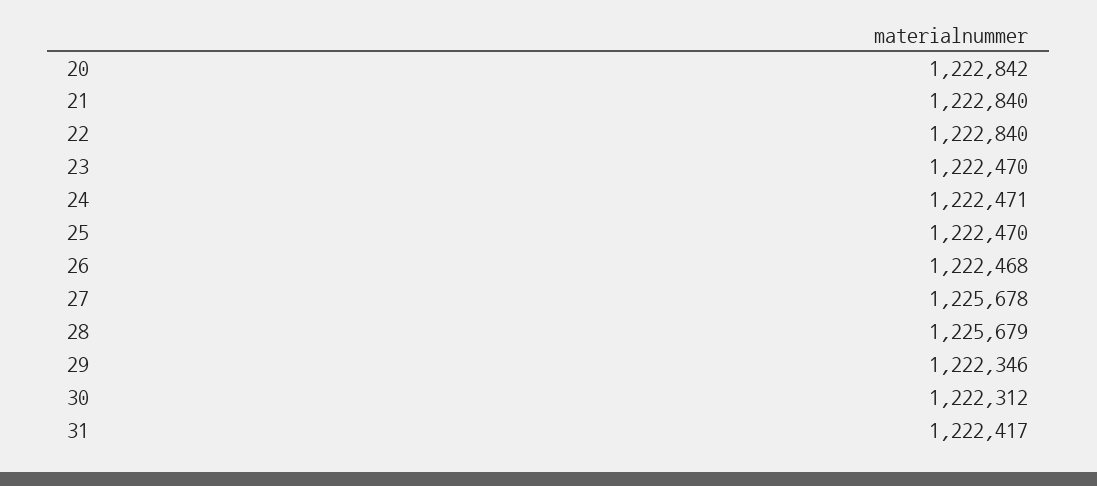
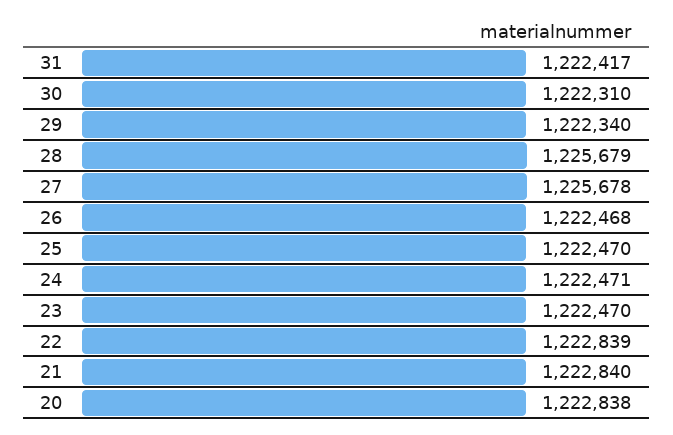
20: 1222842 -> 1222838
22: 1222840 -> 1222839
29: 1222346 -> 1222340
30: 1222312 -> 1222310

